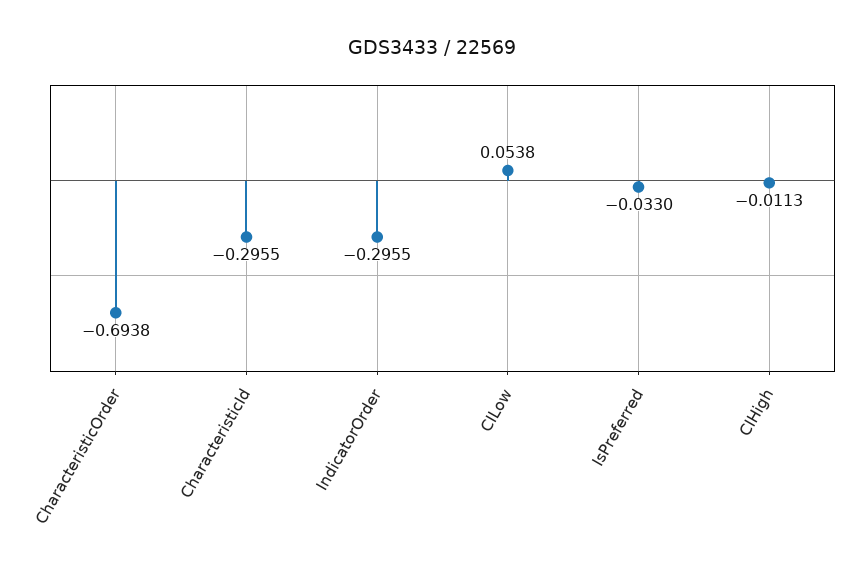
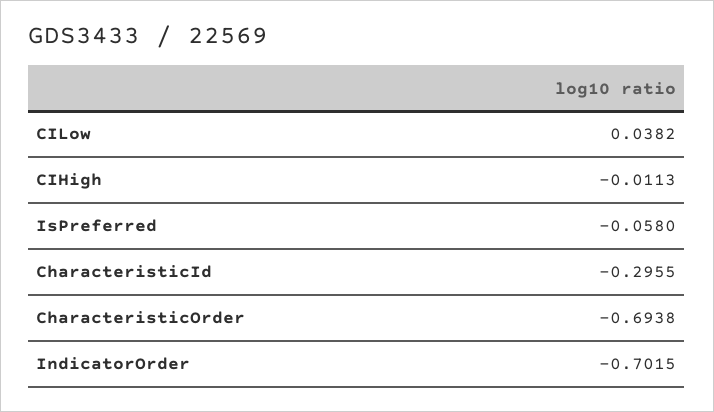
IndicatorOrder: -0.2955 -> -0.7015
CILow: 0.0538 -> 0.0382
IsPreferred: -0.033 -> -0.058

